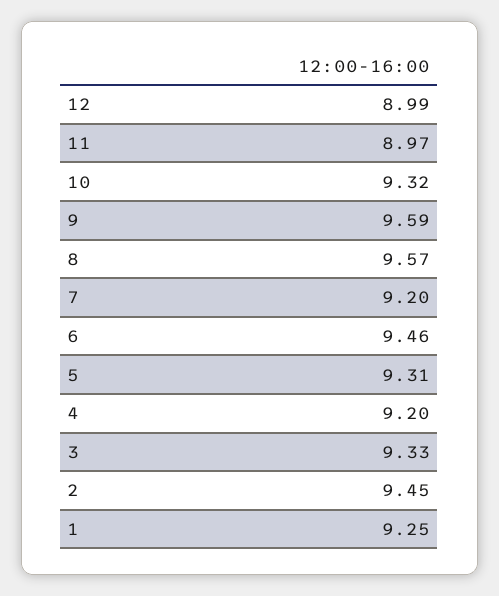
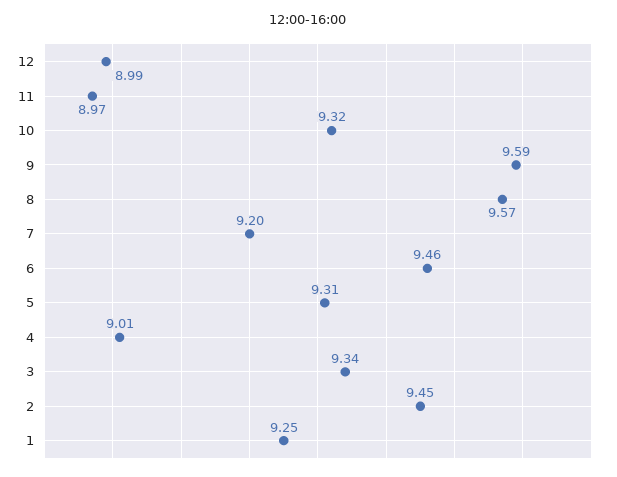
4: 9.2 -> 9.01
3: 9.33 -> 9.34

